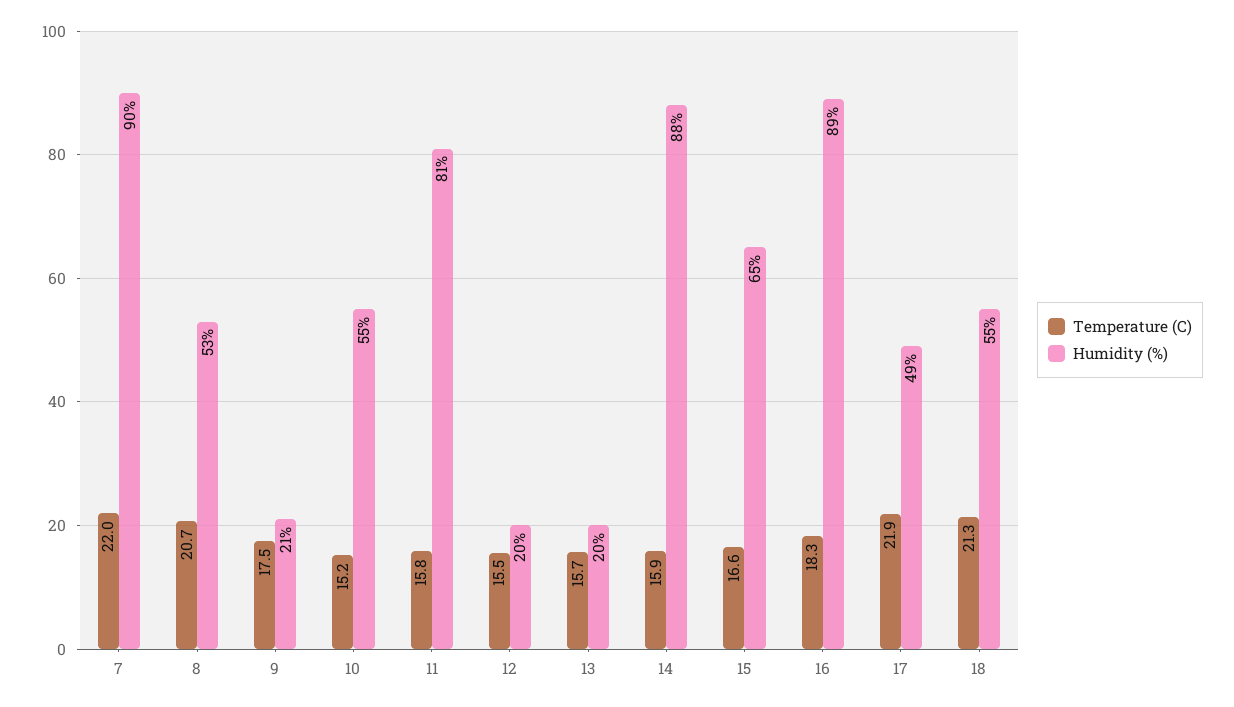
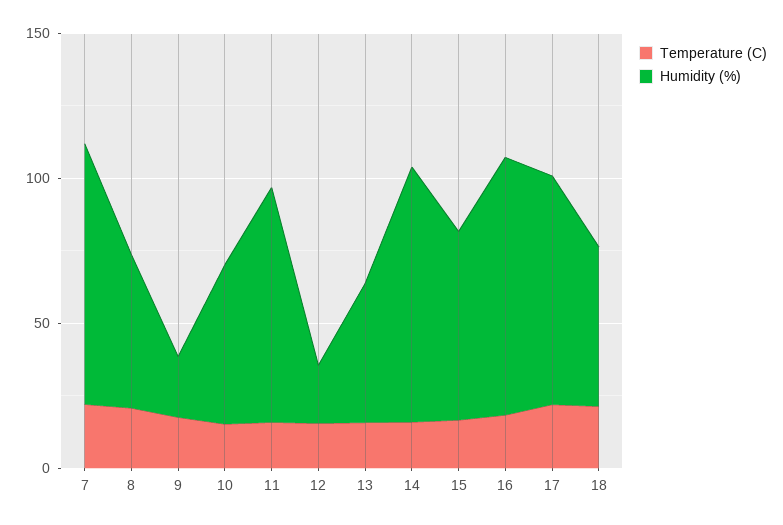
Humidity (%), 13: 20 -> 50
Humidity (%), 17: 49 -> 80

